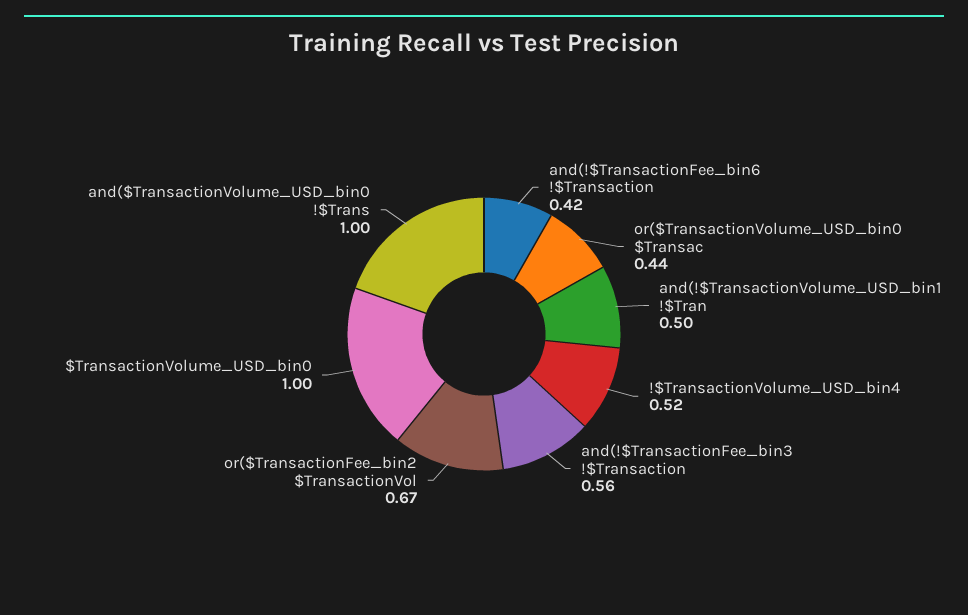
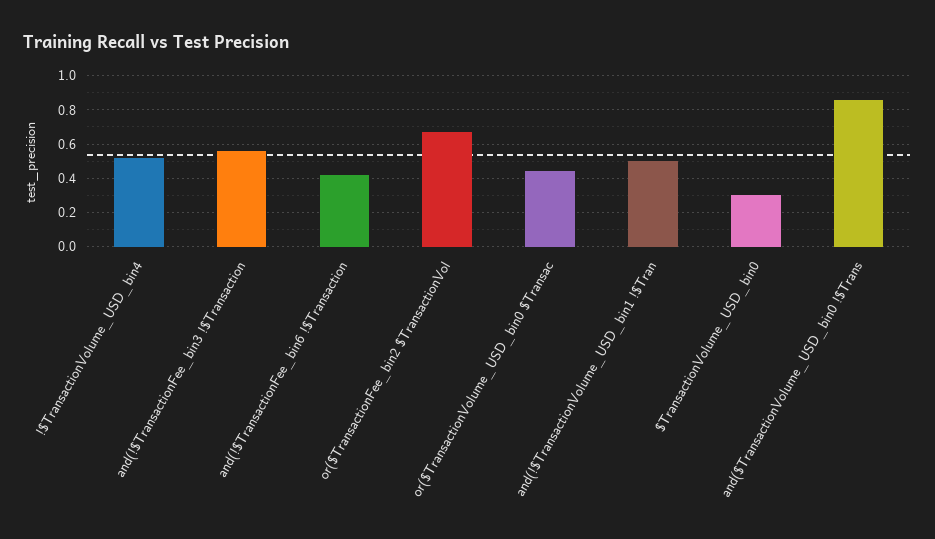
$TransactionVolume_USD_bin0: 1 -> 0.3
and($TransactionVolume_USD_bin0 !$Trans: 1 -> 0.85

